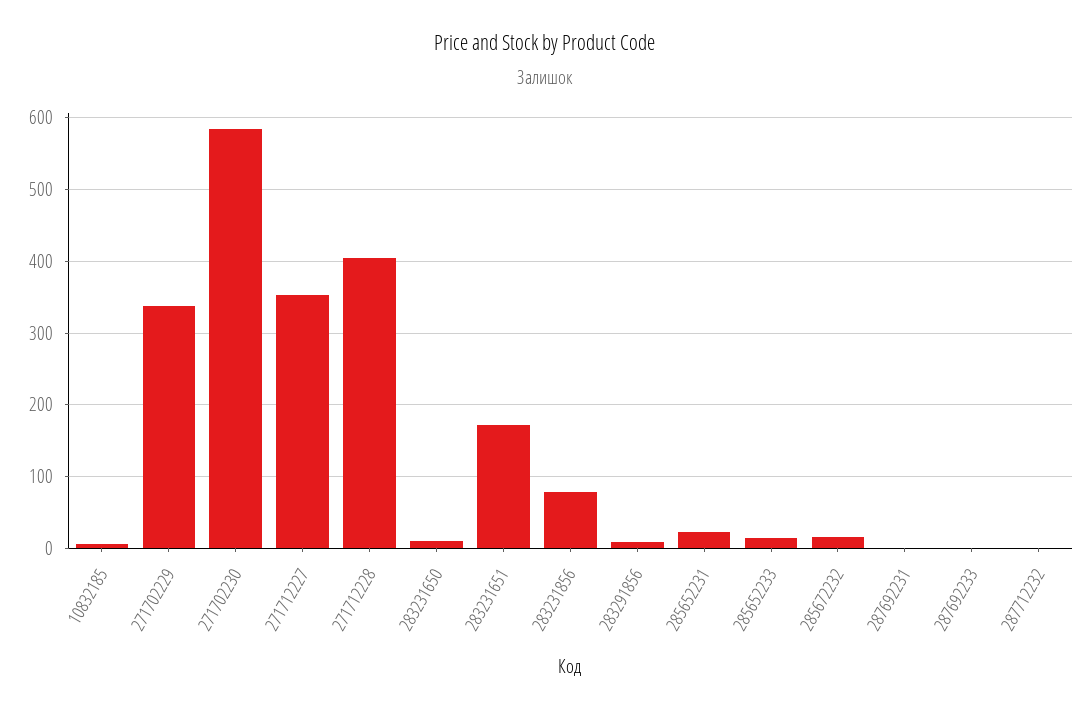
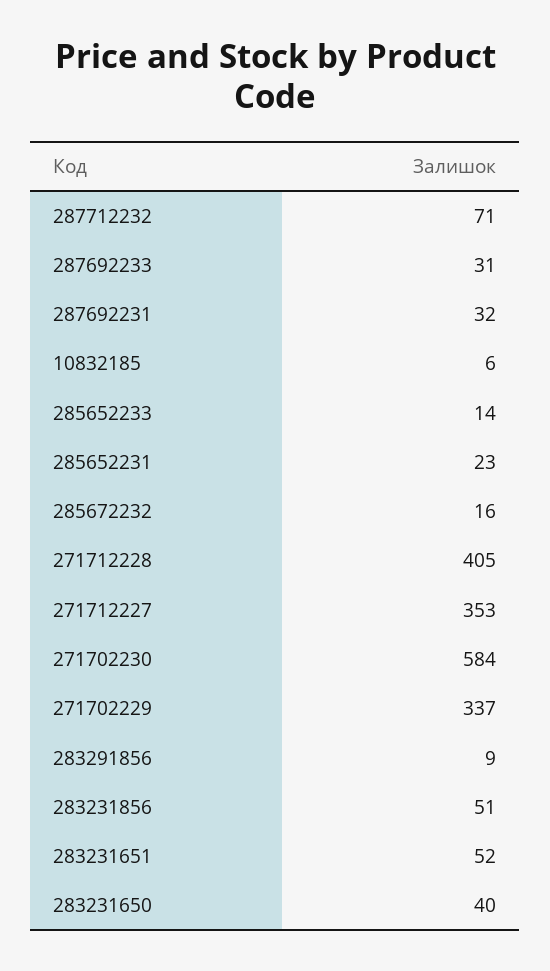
283231650: 10 -> 40
283231651: 170 -> 52
283231856: 80 -> 51
287692231: 0 -> 32
287692233: 0 -> 31
287712232: 0 -> 71

